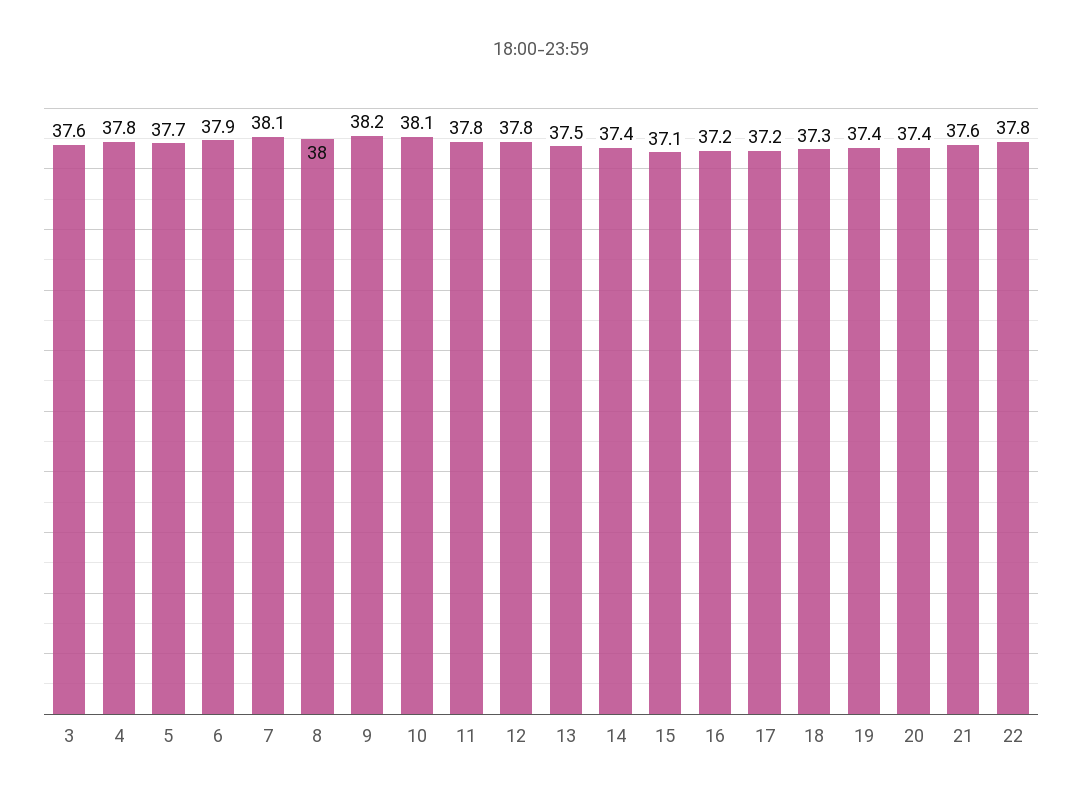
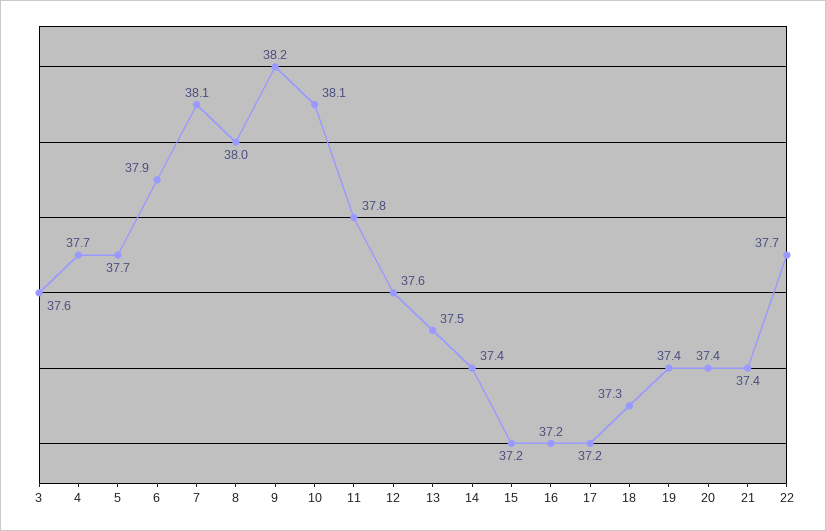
4: 37.8 -> 37.7
12: 37.8 -> 37.6
15: 37.1 -> 37.2
21: 37.6 -> 37.4
22: 37.8 -> 37.7

